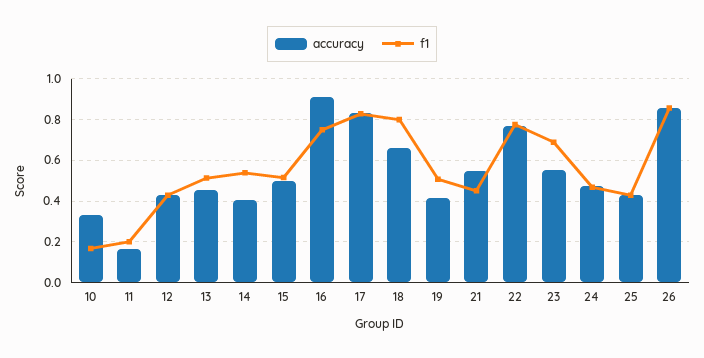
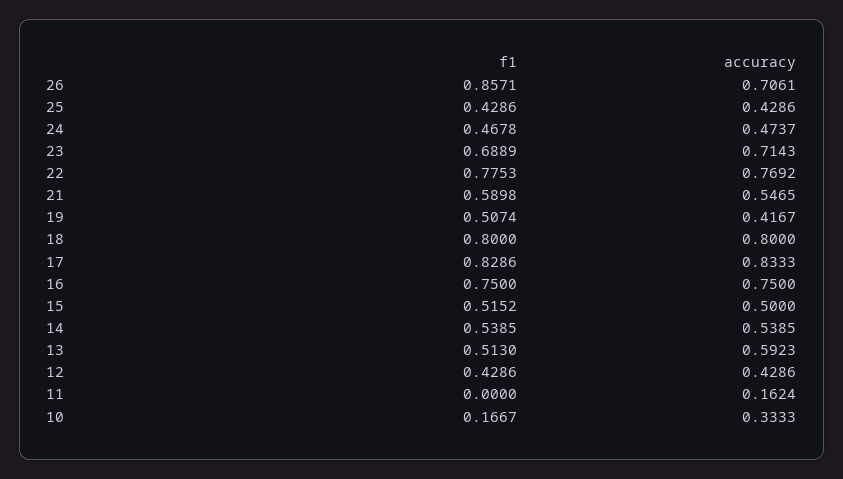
f1, 11: 0.2 -> 0
accuracy, 13: 0.45 -> 0.5923
accuracy, 14: 0.4 -> 0.5385
accuracy, 16: 0.9 -> 0.75
accuracy, 18: 0.65 -> 0.8
f1, 21: 0.45 -> 0.5898
accuracy, 23: 0.55 -> 0.7143
accuracy, 26: 0.85 -> 0.7061

